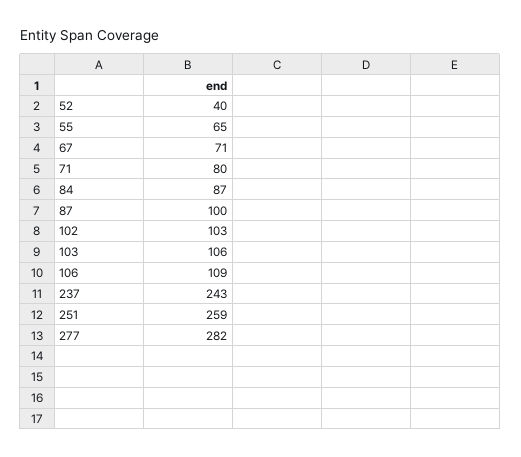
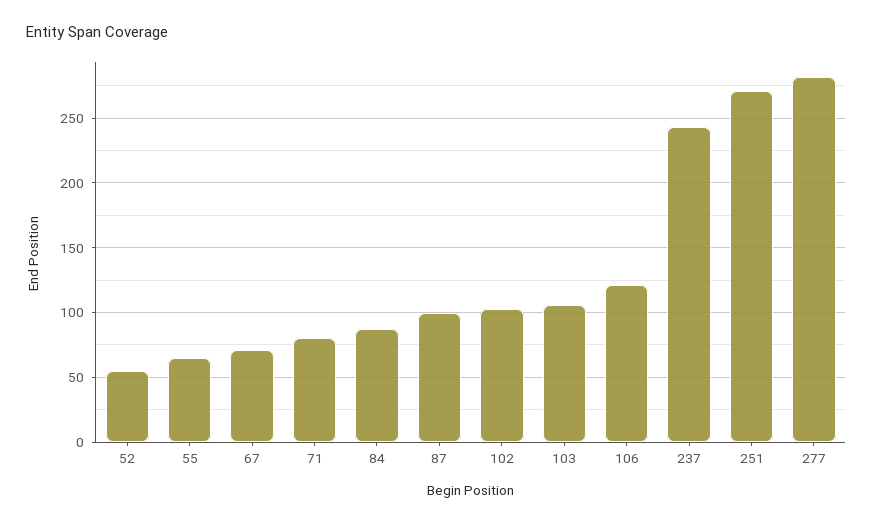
52: 40 -> 55
106: 109 -> 120
251: 259 -> 270

